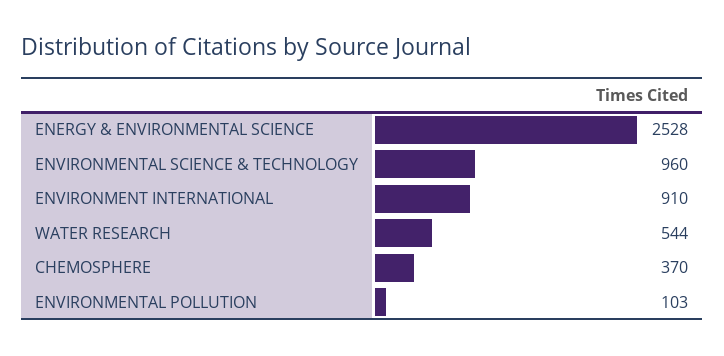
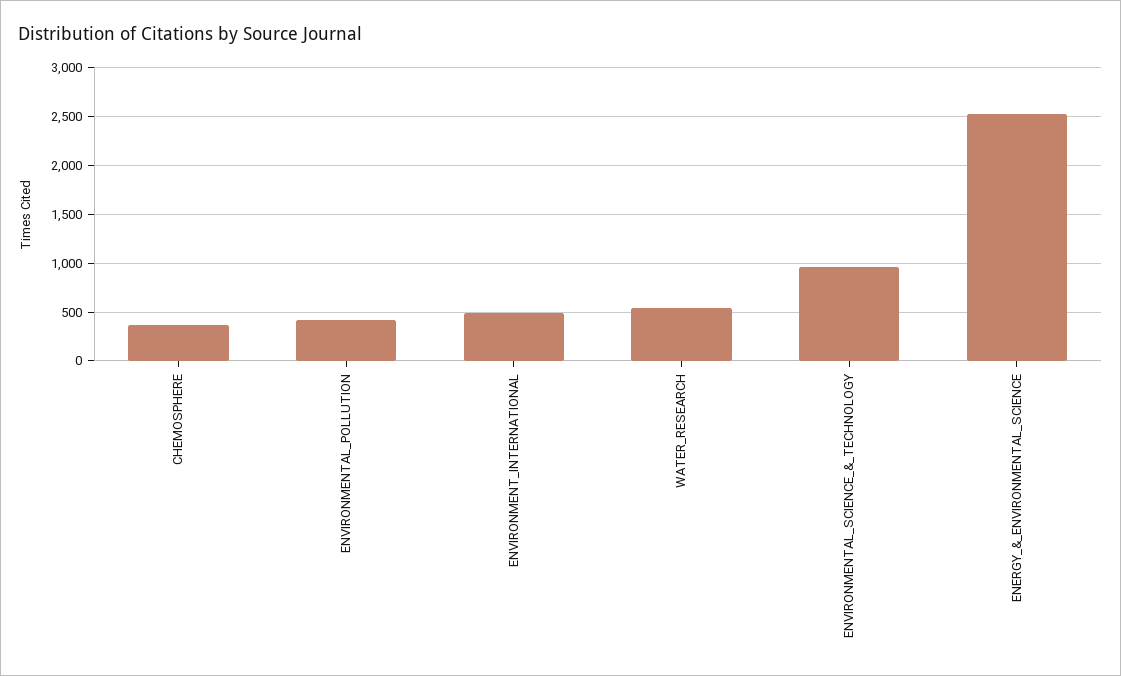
ENVIRONMENT INTERNATIONAL: 910 -> 500
ENVIRONMENTAL POLLUTION: 103 -> 400

